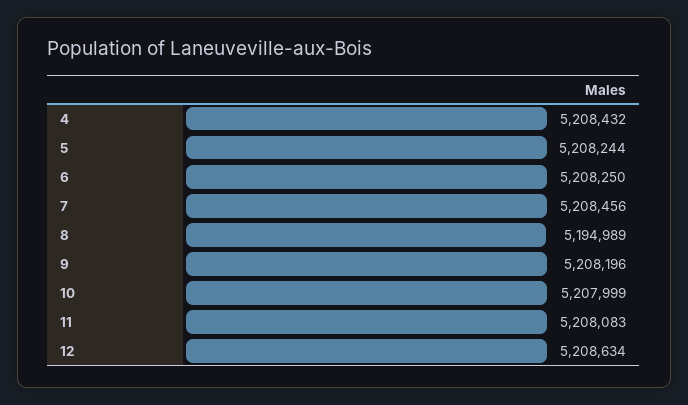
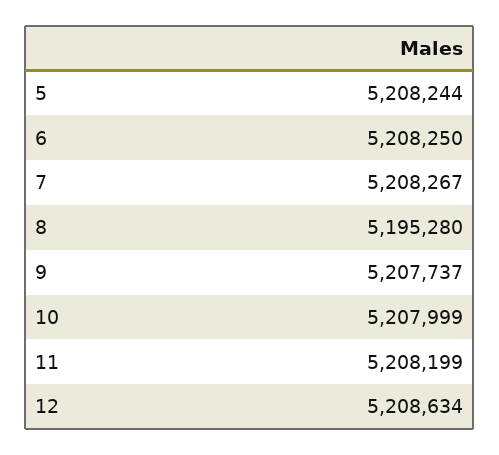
4: 5208432 -> none
7: 5208456 -> 5208267
8: 5194989 -> 5195280
9: 5208196 -> 5207737
11: 5208083 -> 5208199

